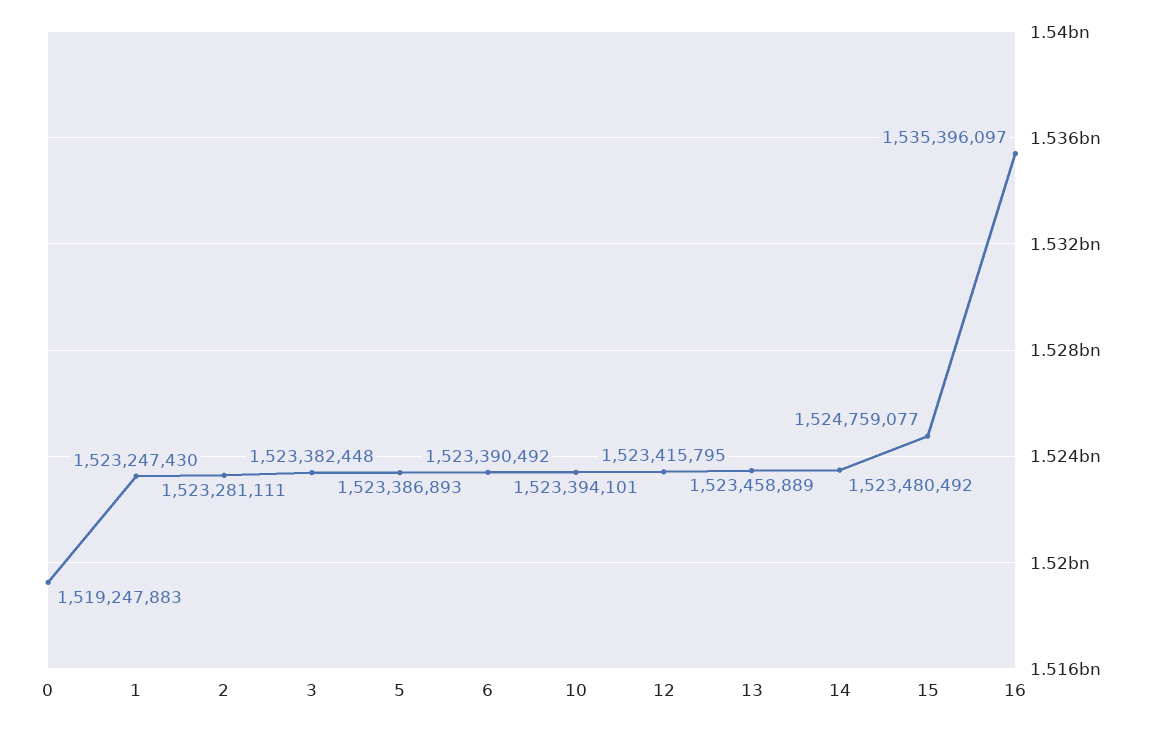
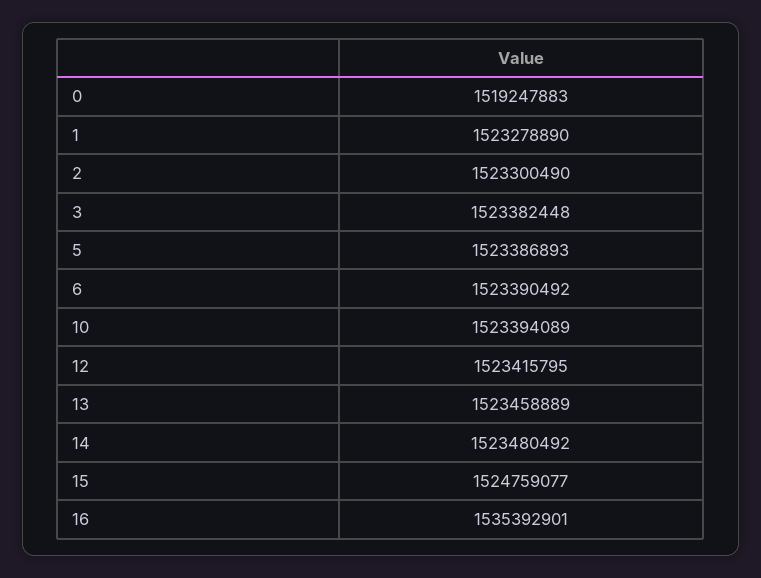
1: 1523247430 -> 1523278890
2: 1523281111 -> 1523300490
10: 1523394101 -> 1523394089
16: 1535396097 -> 1535392901

